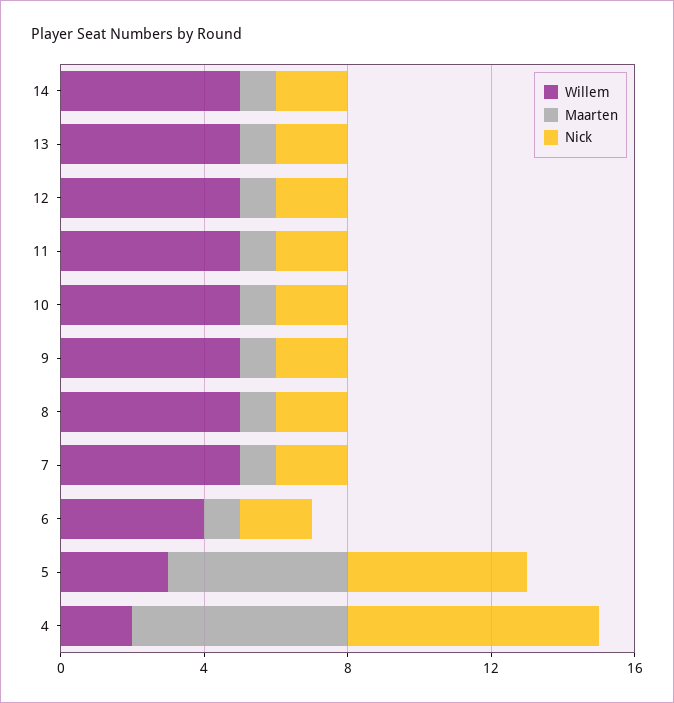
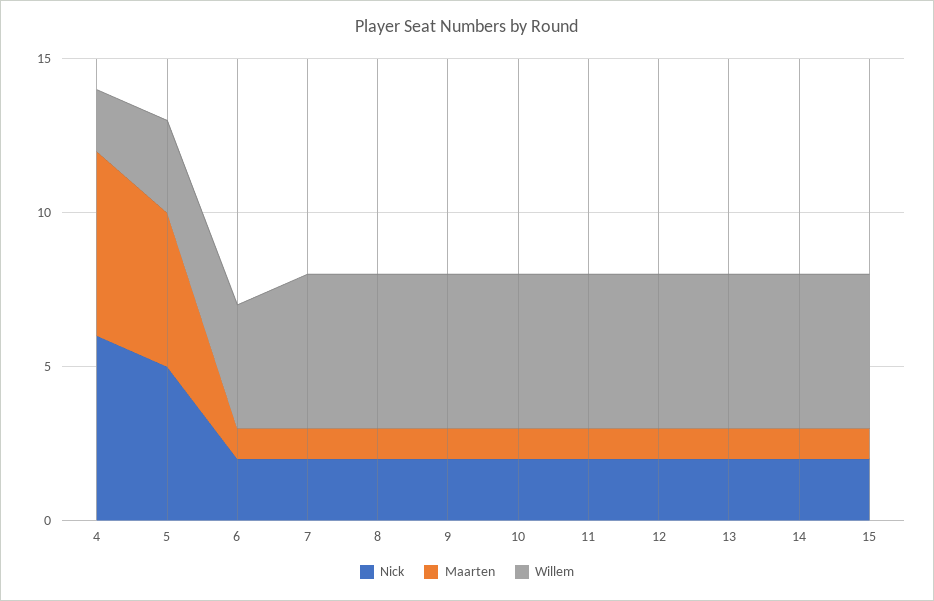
Nick, 4: 7 -> 6
Nick, 15: none -> 2
Maarten, 15: none -> 1
Willem, 15: none -> 5

